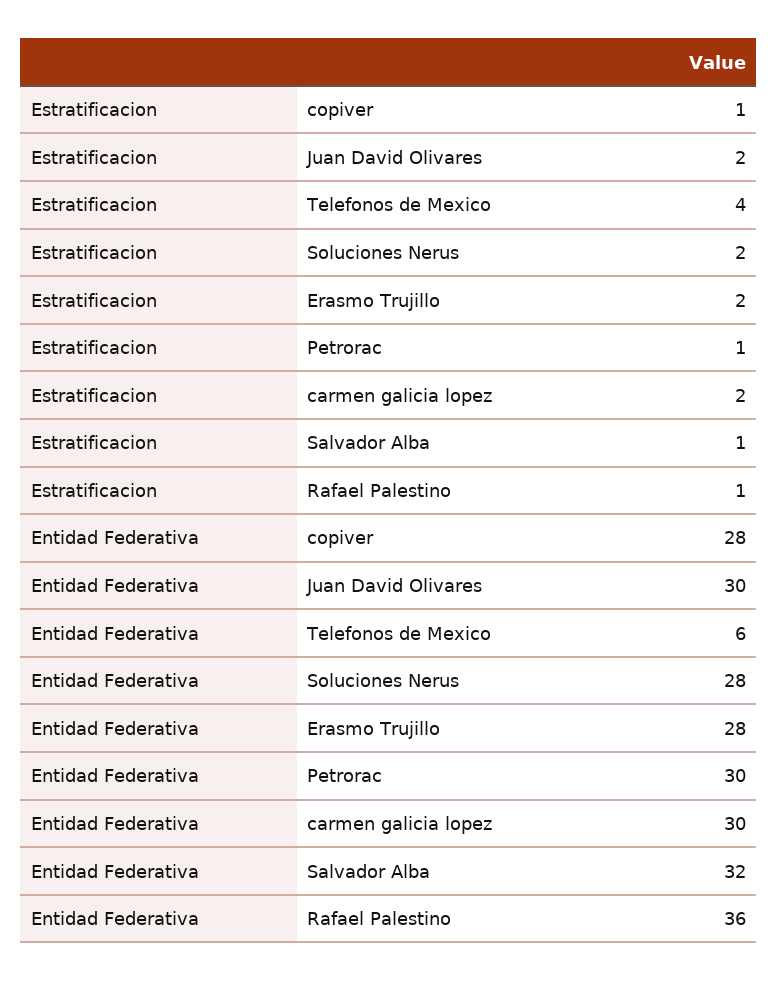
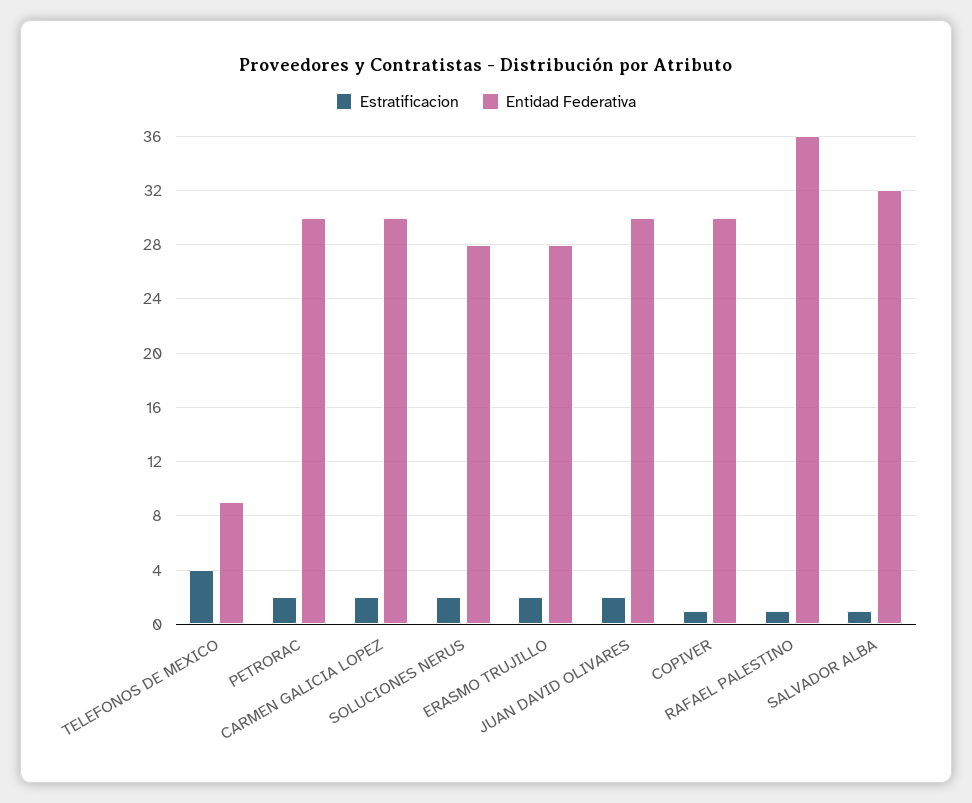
Estratificacion, Petrorac: 1 -> 2
Entidad Federativa, copiver: 28 -> 30
Entidad Federativa, Telefonos de Mexico: 6 -> 9

